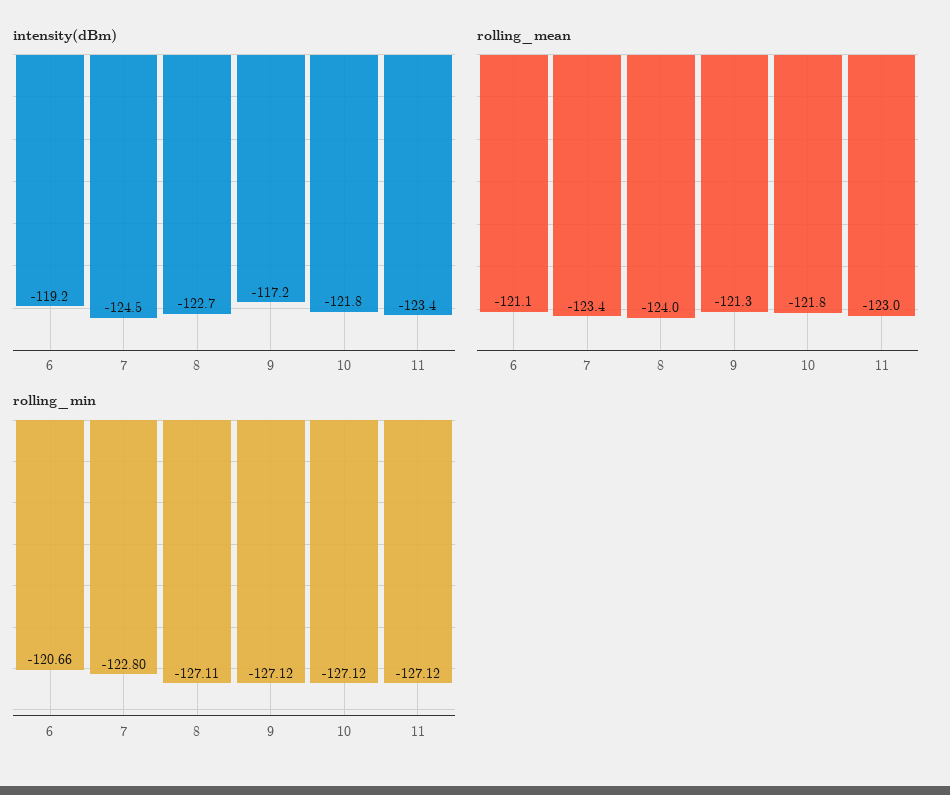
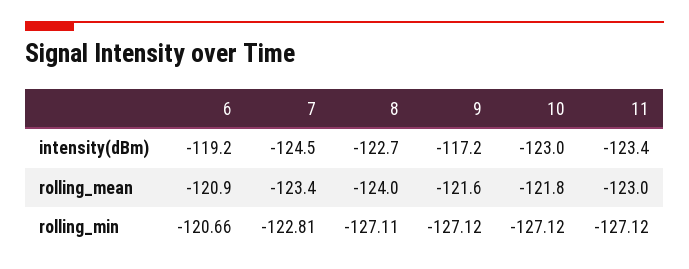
intensity(dBm), 10: -121.8 -> -123
rolling_mean, 6: -121.1 -> -120.9
rolling_mean, 9: -121.3 -> -121.6
rolling_min, 7: -122.8 -> -122.81

